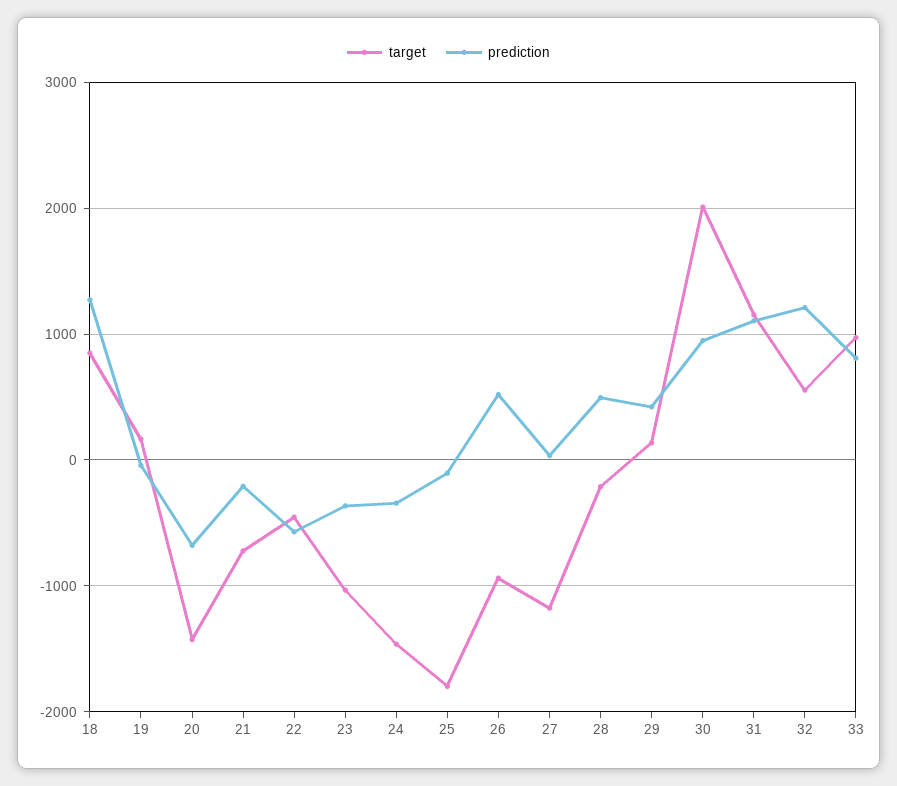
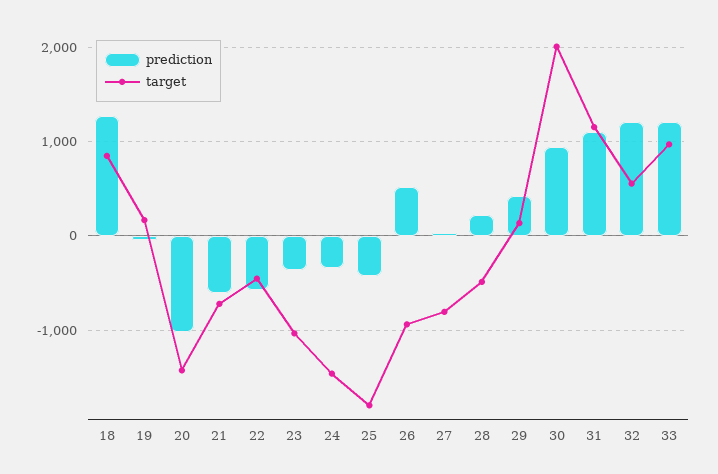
prediction, 20: -700 -> -1000
prediction, 21: -200 -> -600
prediction, 25: -100 -> -400
target, 27: -1200 -> -800
target, 28: -200 -> -500
prediction, 28: 500 -> 200
prediction, 33: 800 -> 1200

